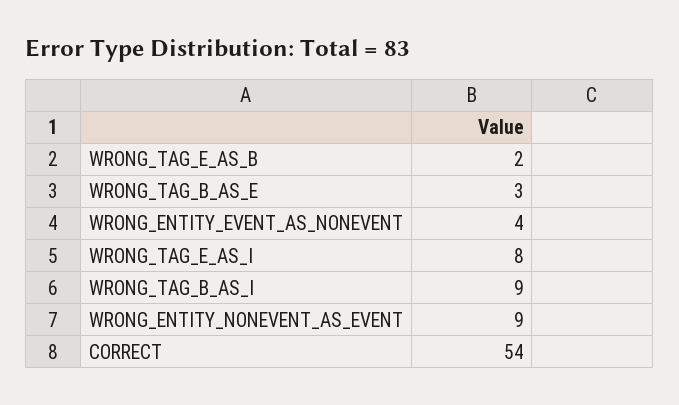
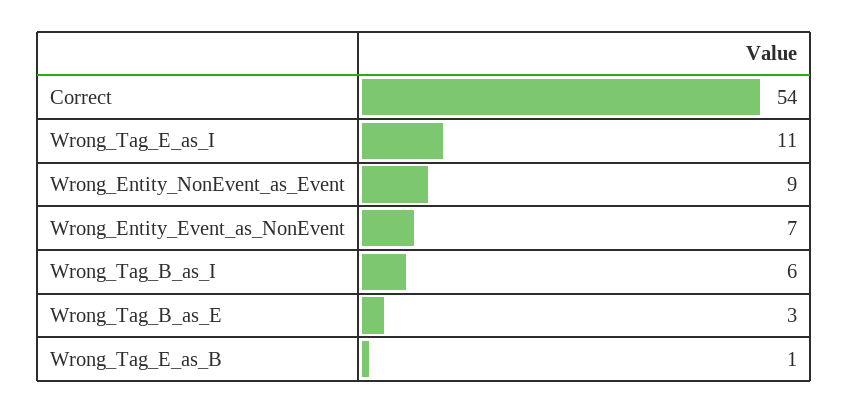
WRONG_TAG_E_AS_B: 2 -> 1
WRONG_ENTITY_EVENT_AS_NONEVENT: 4 -> 7
WRONG_TAG_E_AS_I: 8 -> 11
WRONG_TAG_B_AS_I: 9 -> 6

